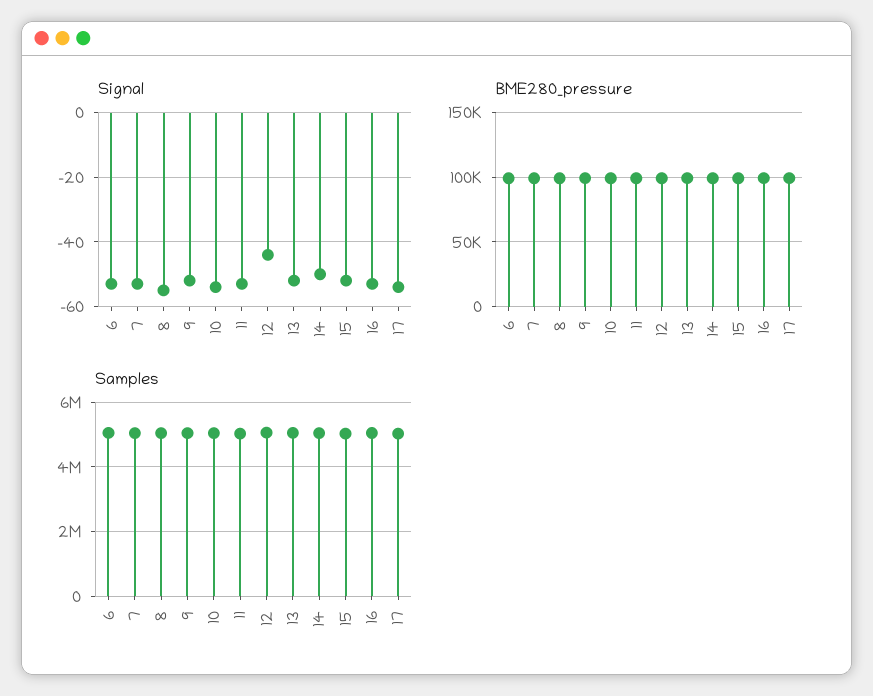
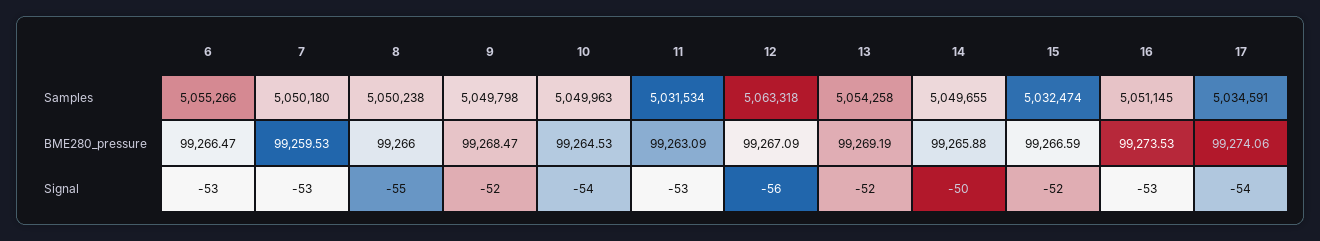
Signal, 12: -45 -> -56

